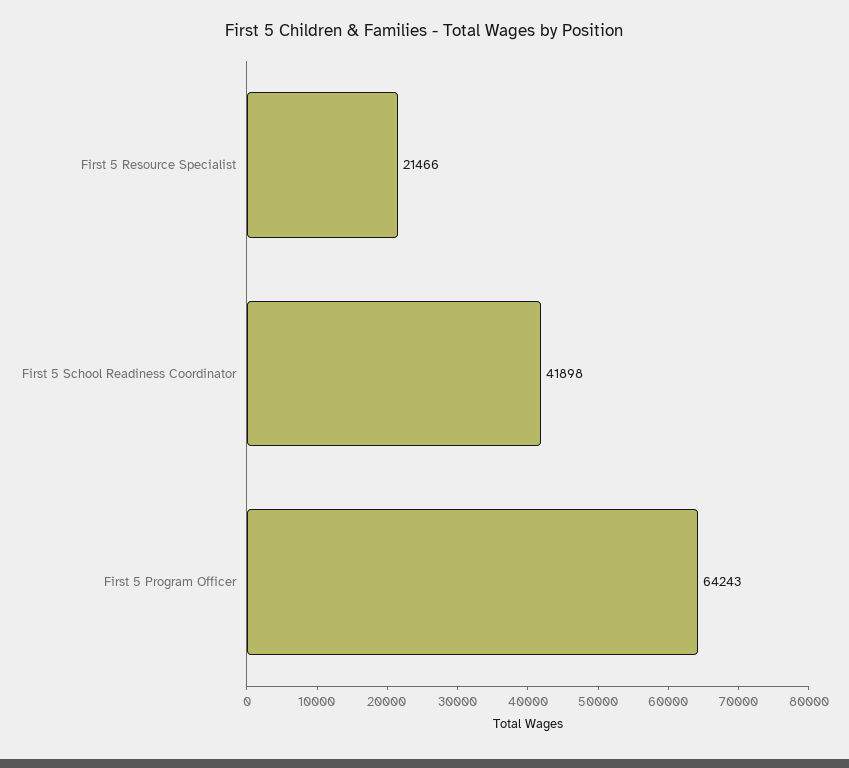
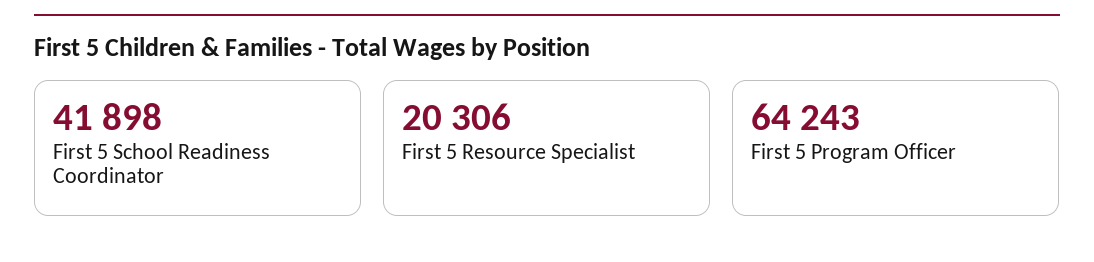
First 5 Resource Specialist: 21466 -> 20306

